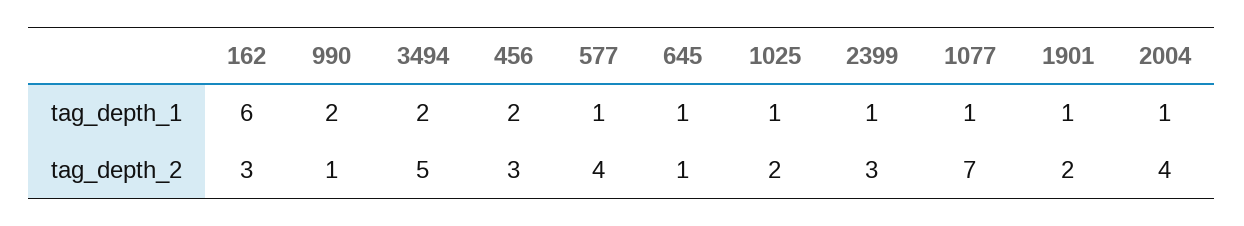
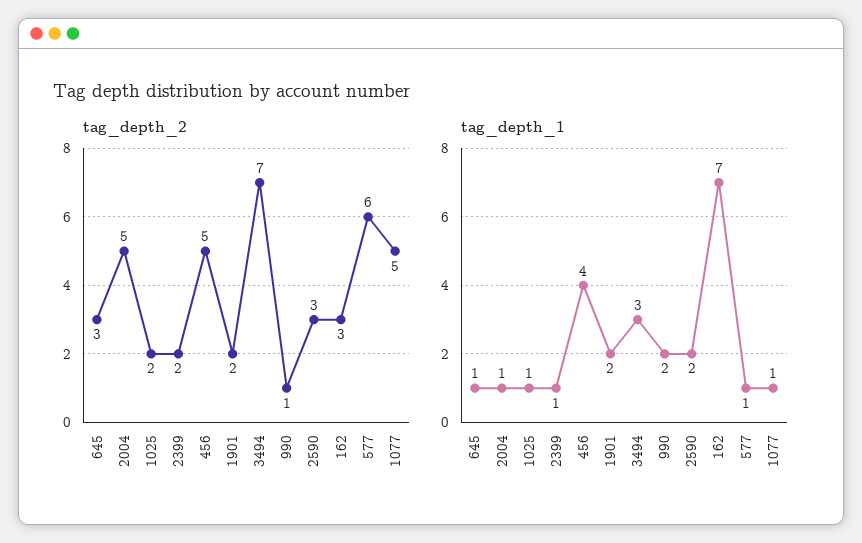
tag_depth_1, 162: 6 -> 7
tag_depth_1, 3494: 2 -> 3
tag_depth_1, 456: 2 -> 4
tag_depth_1, 1901: 1 -> 2
tag_depth_2, 3494: 5 -> 7
tag_depth_2, 456: 3 -> 5
tag_depth_2, 577: 4 -> 6
tag_depth_2, 645: 1 -> 3
tag_depth_2, 2399: 3 -> 2
tag_depth_2, 1077: 7 -> 5
tag_depth_2, 2004: 4 -> 5
tag_depth_2, 2590: none -> 3
tag_depth_1, 2590: none -> 2

